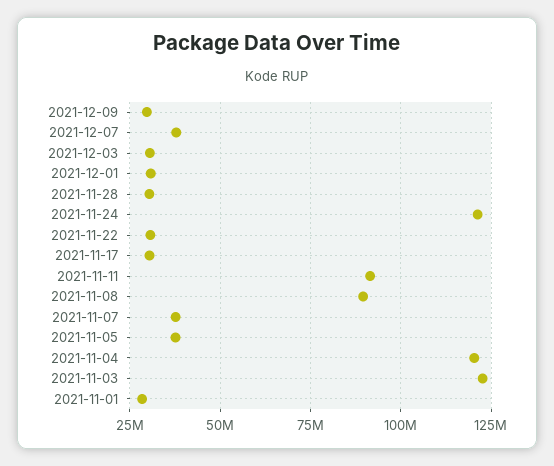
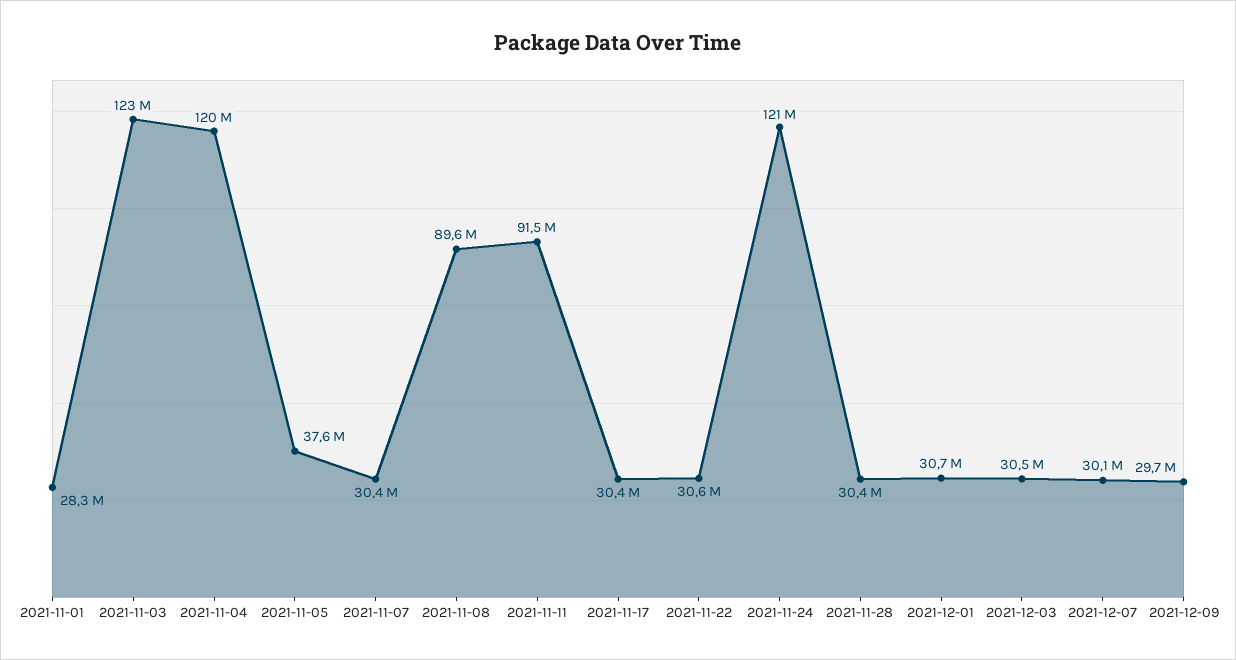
2021-12-07: 37500000 -> 30100000
2021-11-07: 37500000 -> 30400000

